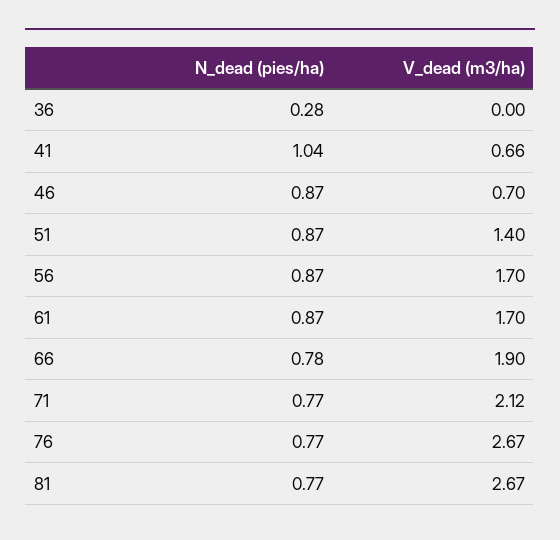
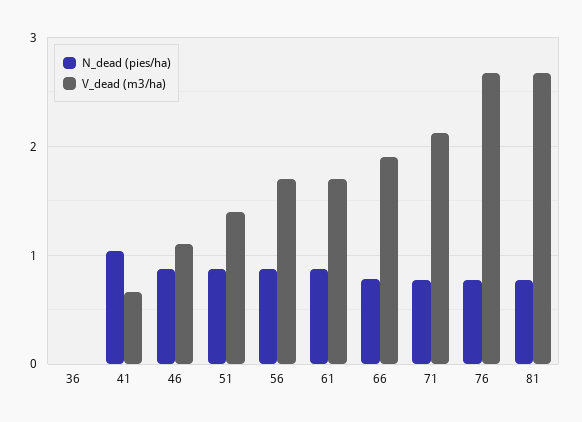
N_dead (pies/ha), 36: 0.28 -> 0
V_dead (m3/ha), 46: 0.7 -> 1.1

